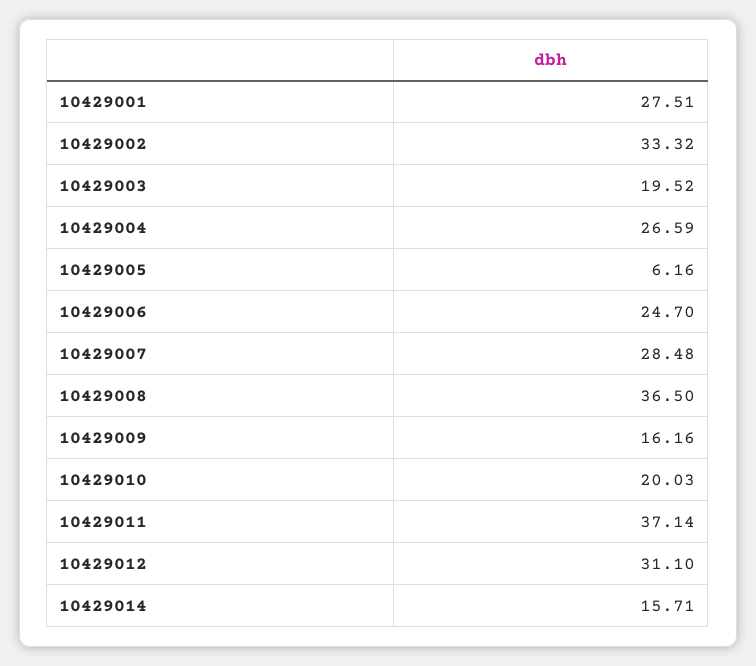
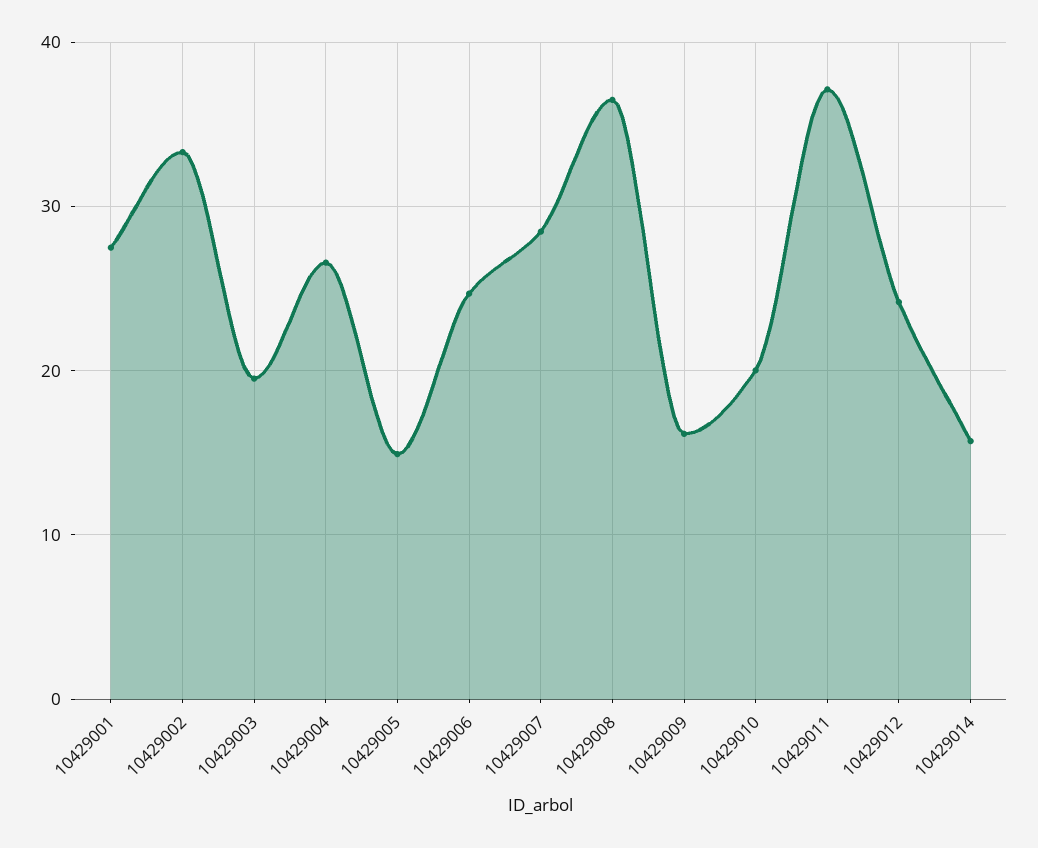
10429005: 6.16 -> 15
10429012: 31.1 -> 24

